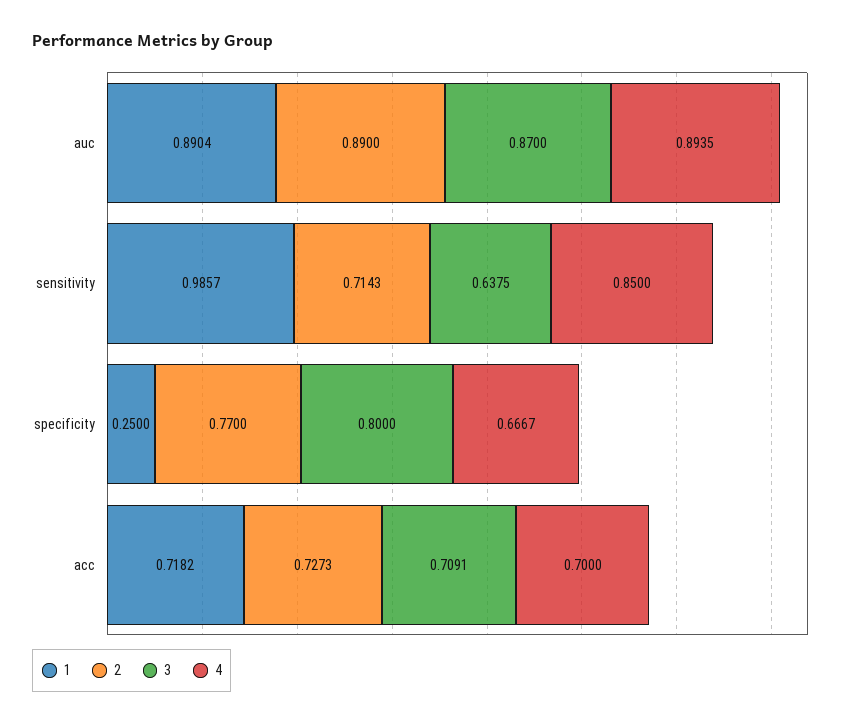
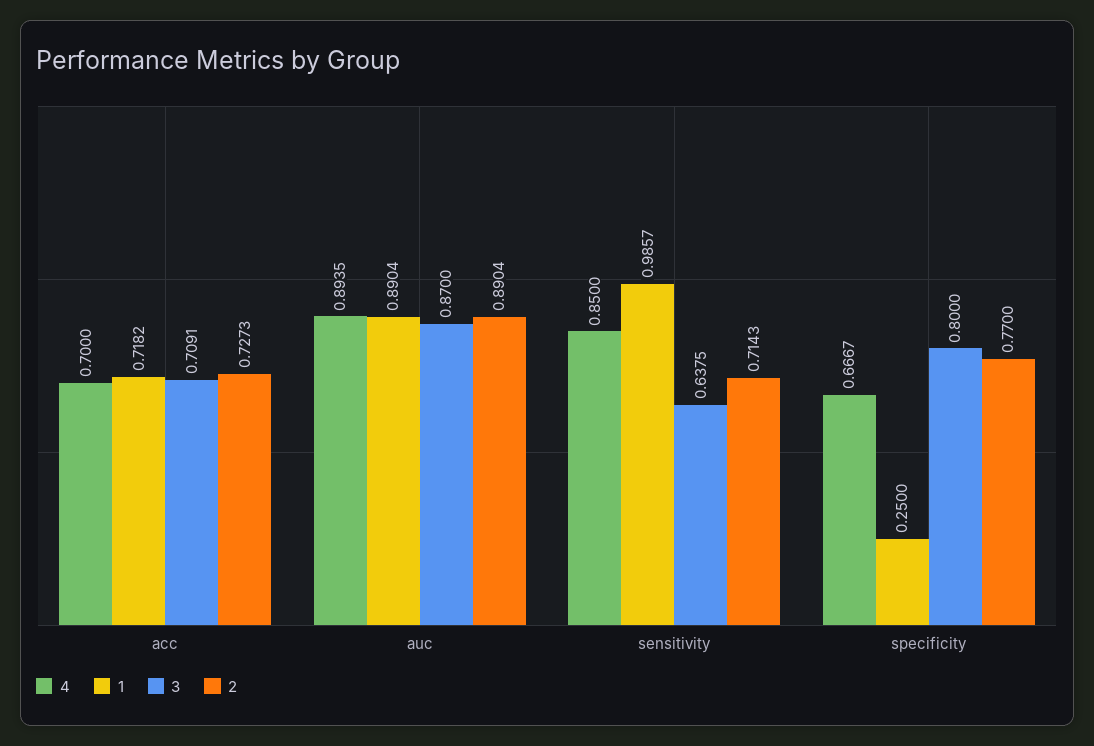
2, auc: 0.89 -> 0.8904

